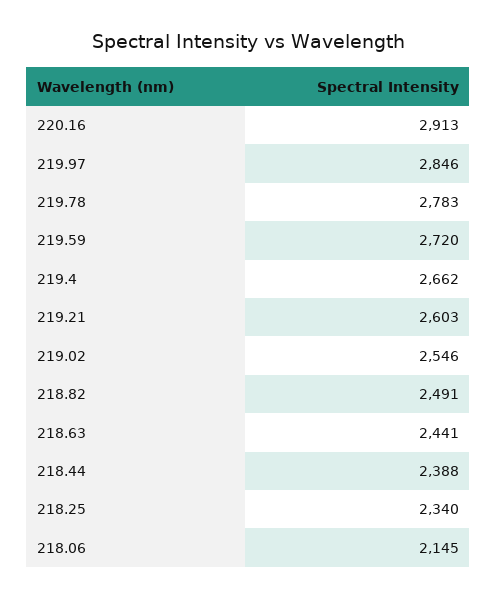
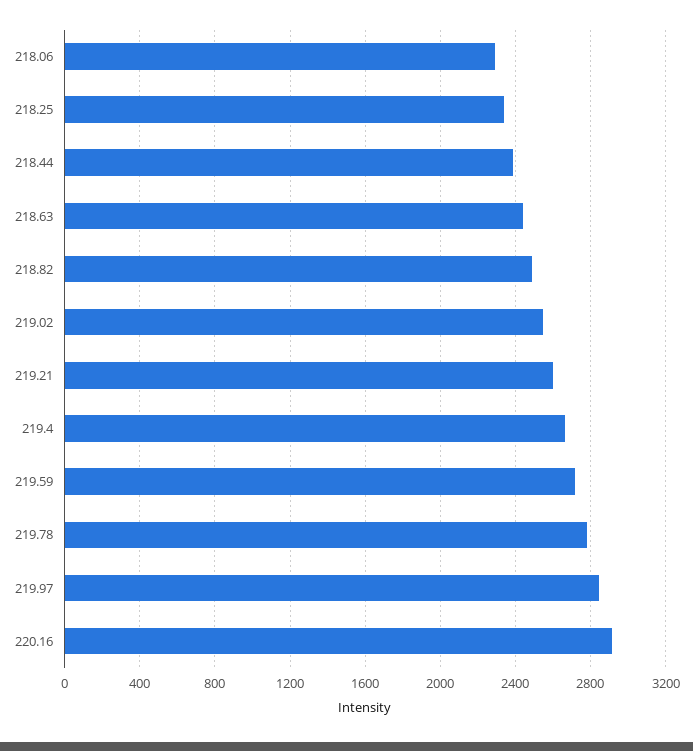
218.06: 2145 -> 2300

